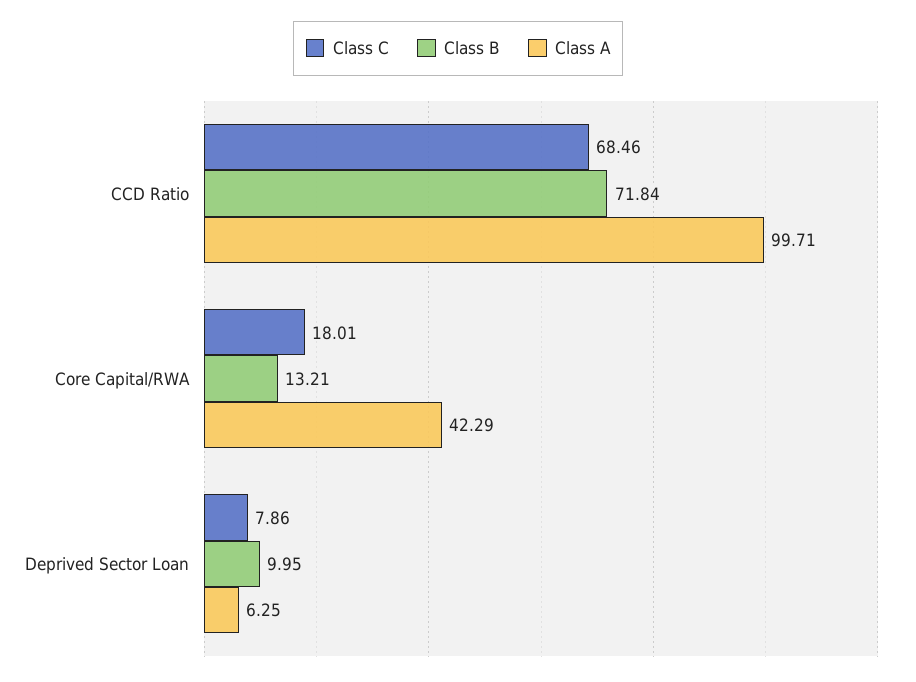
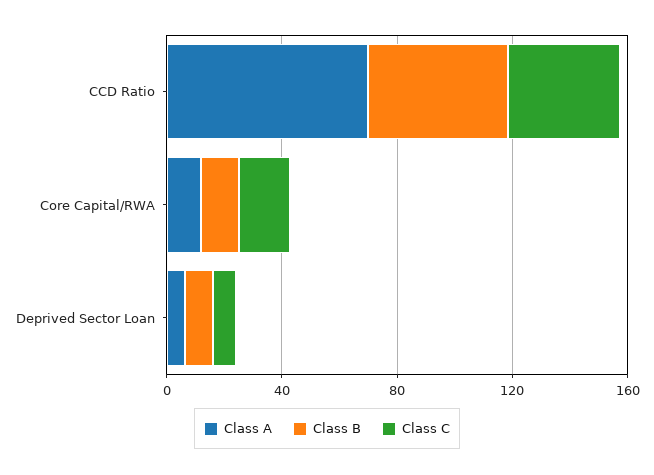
Class C, CCD Ratio: 68.46 -> 40
Class B, CCD Ratio: 71.84 -> 50
Class A, CCD Ratio: 99.71 -> 70
Class A, Core Capital/RWA: 42.29 -> 10

